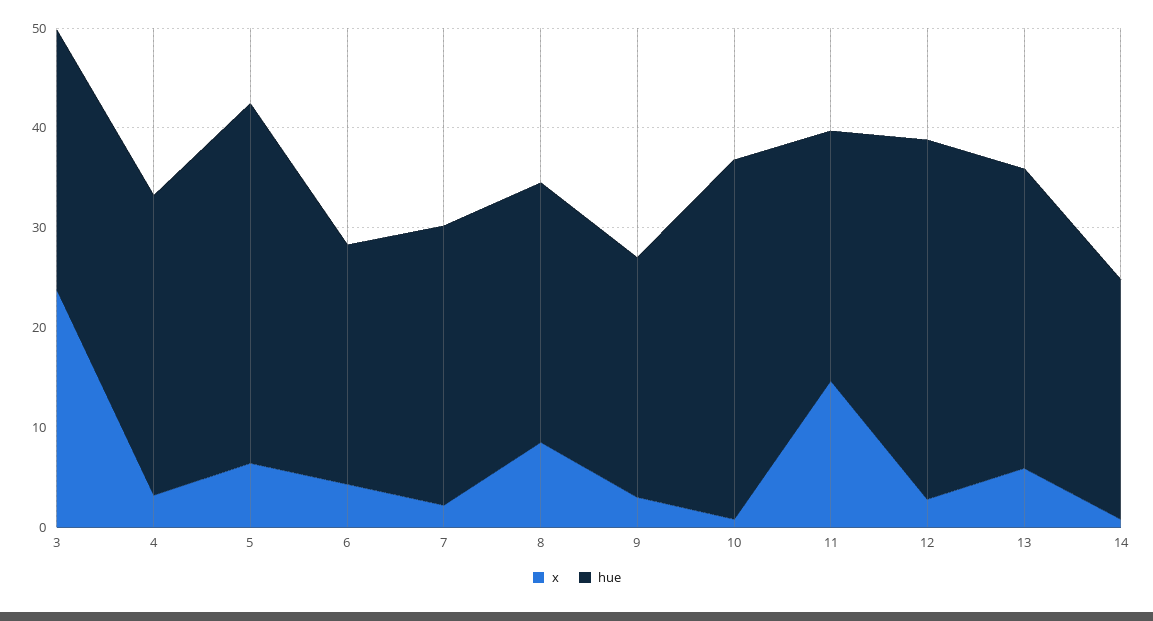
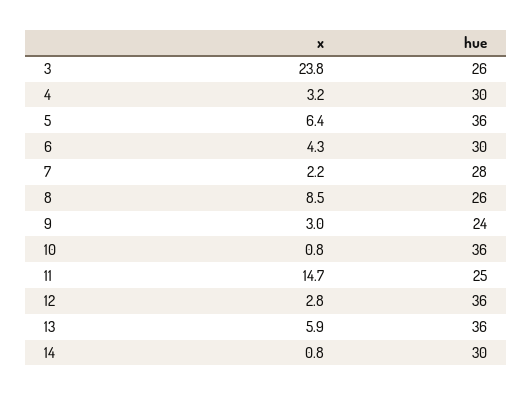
hue, 6: 24 -> 30
hue, 13: 30 -> 36
hue, 14: 24 -> 30

